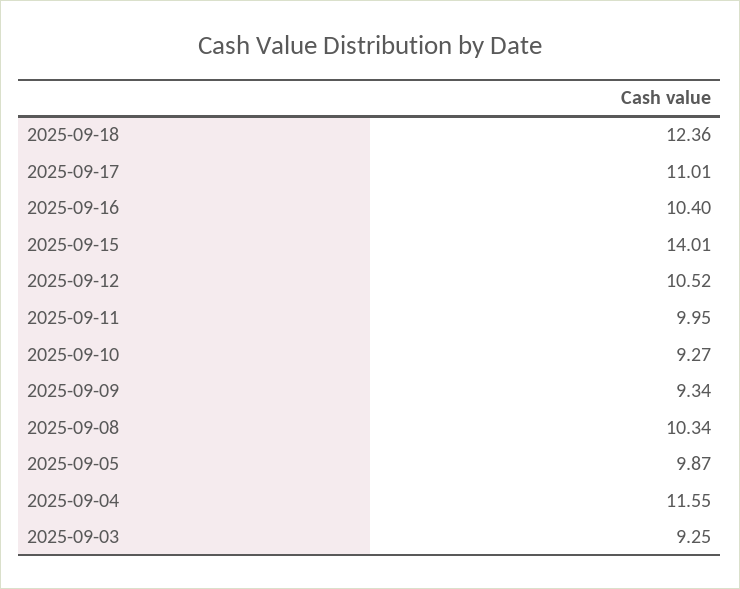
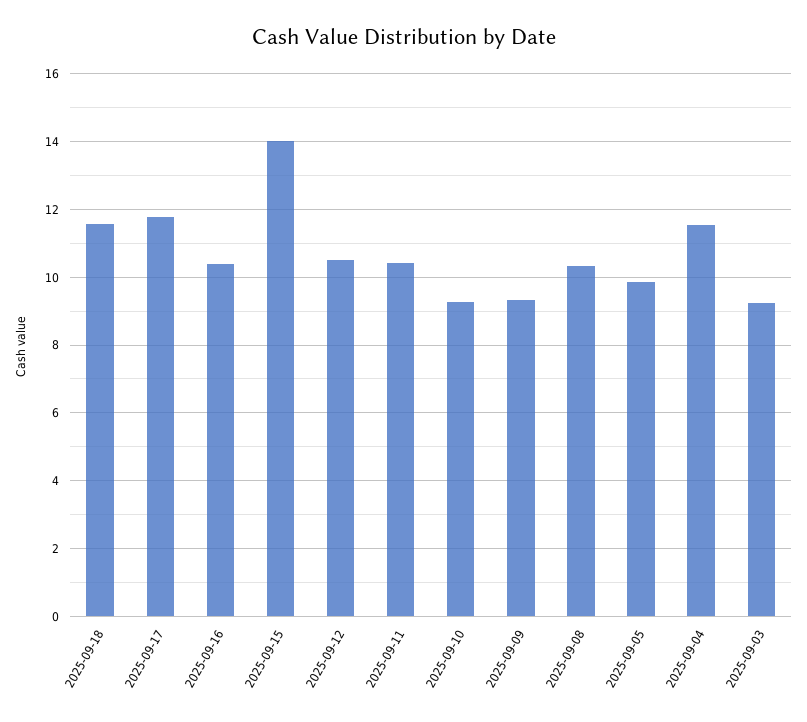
2025-09-18: 12.36 -> 11.6
2025-09-17: 11.01 -> 11.8
2025-09-11: 9.95 -> 10.4

